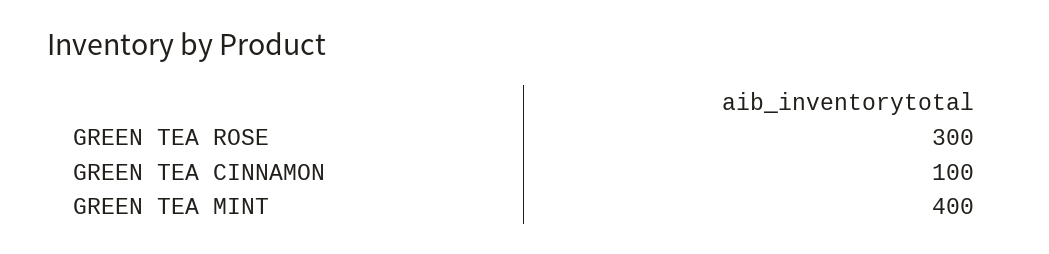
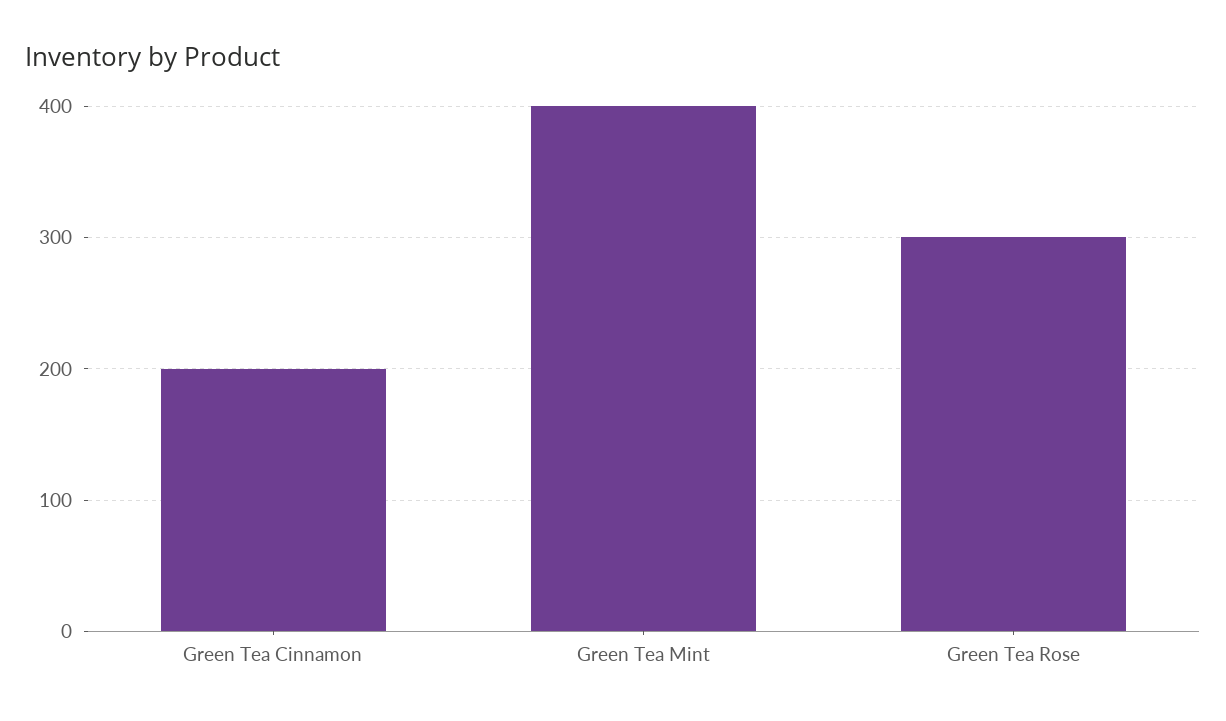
GREEN TEA CINNAMON: 100 -> 200

